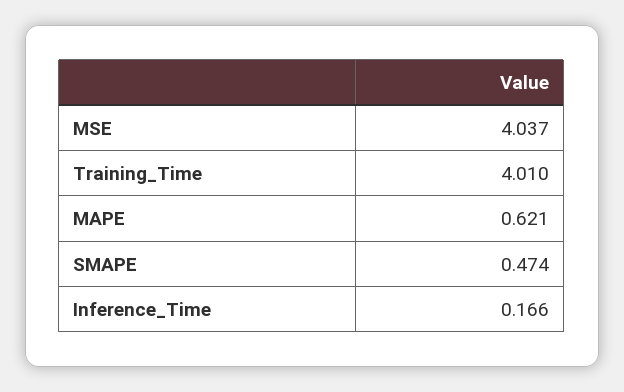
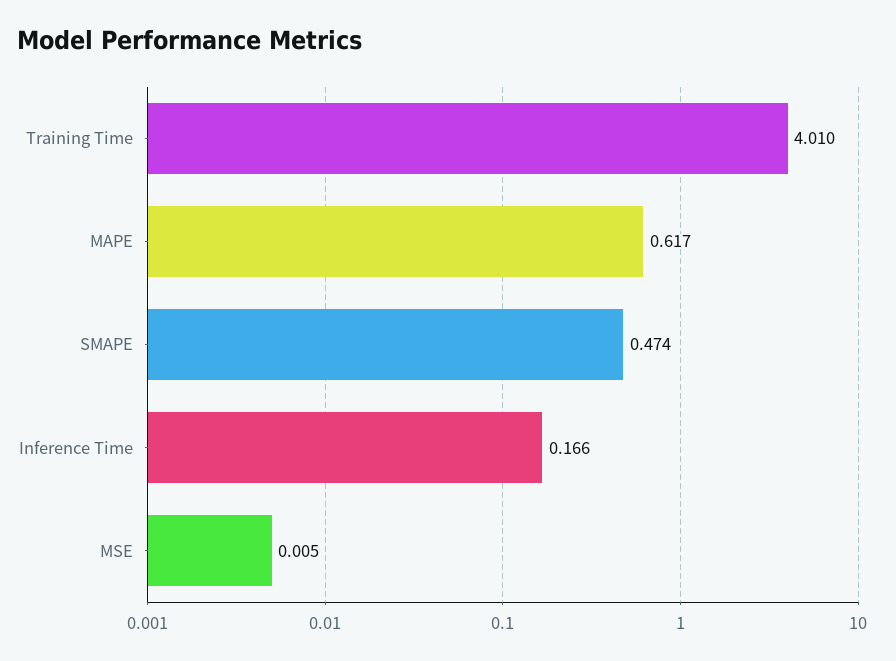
MSE: 4.037 -> 0.005
MAPE: 0.621 -> 0.617

